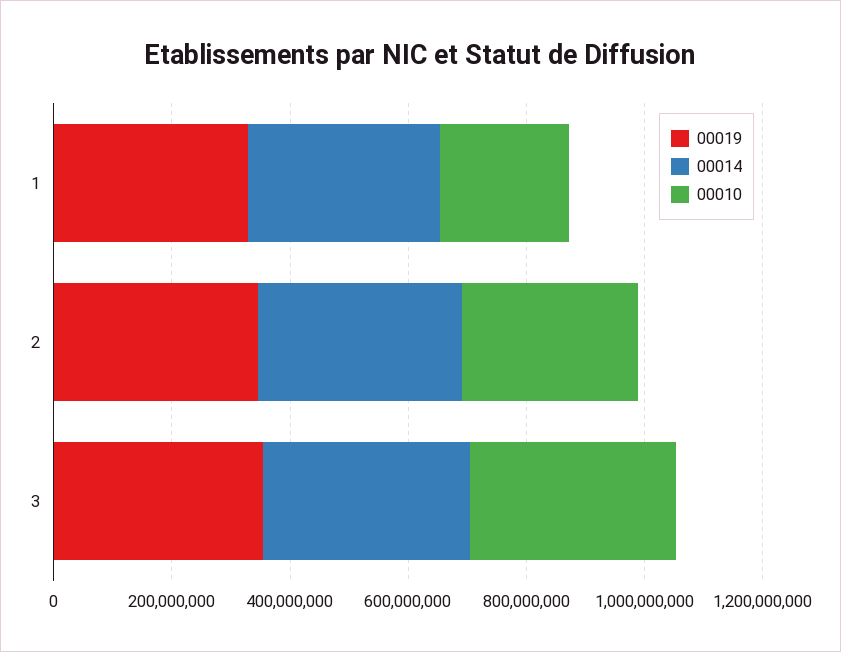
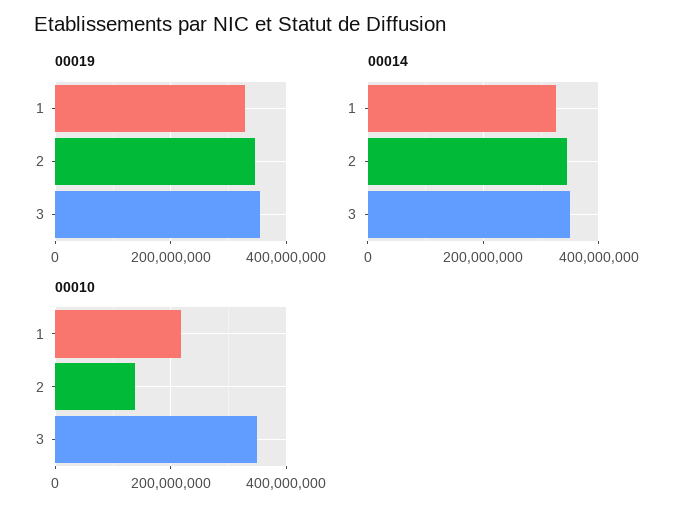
00010, 2: 300000000 -> 140000000

